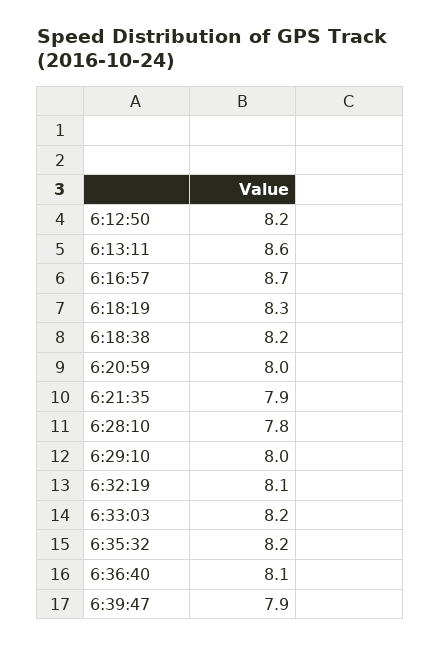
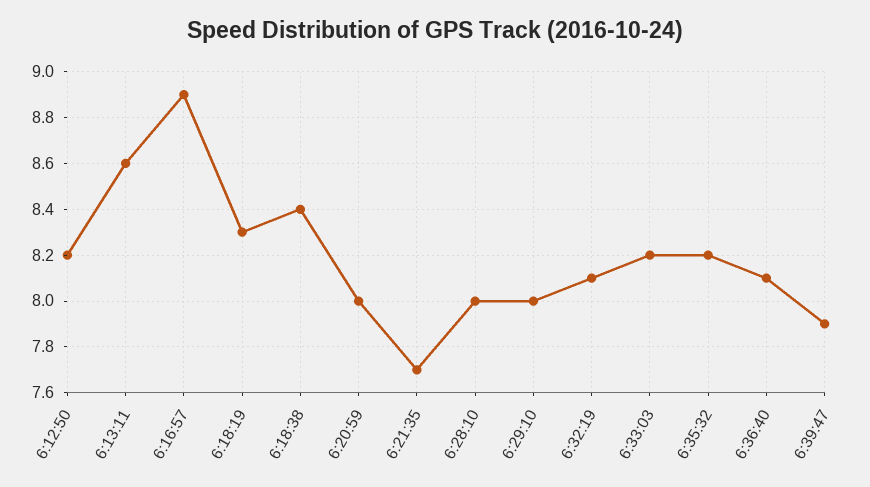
6:16:57: 8.7 -> 8.9
6:18:38: 8.2 -> 8.4
6:21:35: 7.9 -> 7.7
6:28:10: 7.8 -> 8

